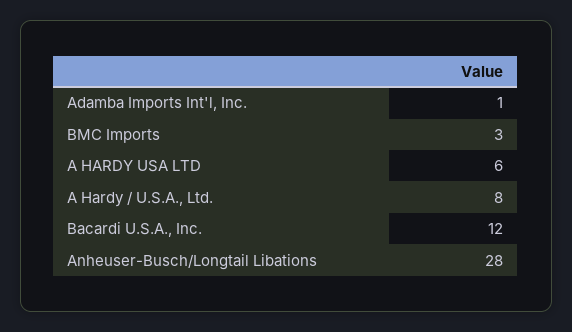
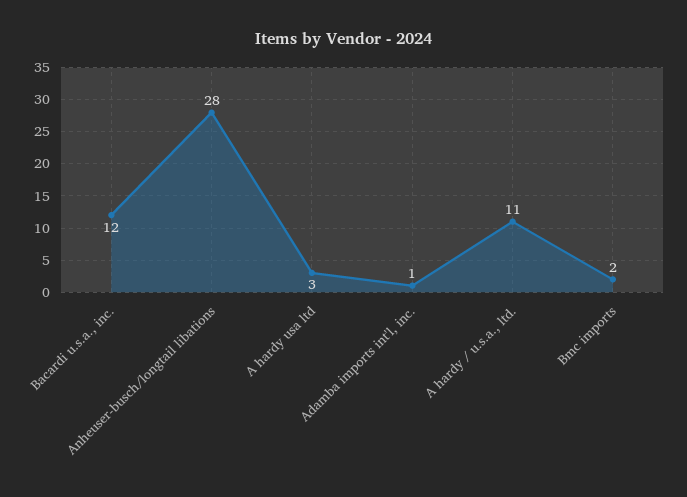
BMC Imports: 3 -> 2
A HARDY USA LTD: 6 -> 3
A Hardy / U.S.A., Ltd.: 8 -> 11

